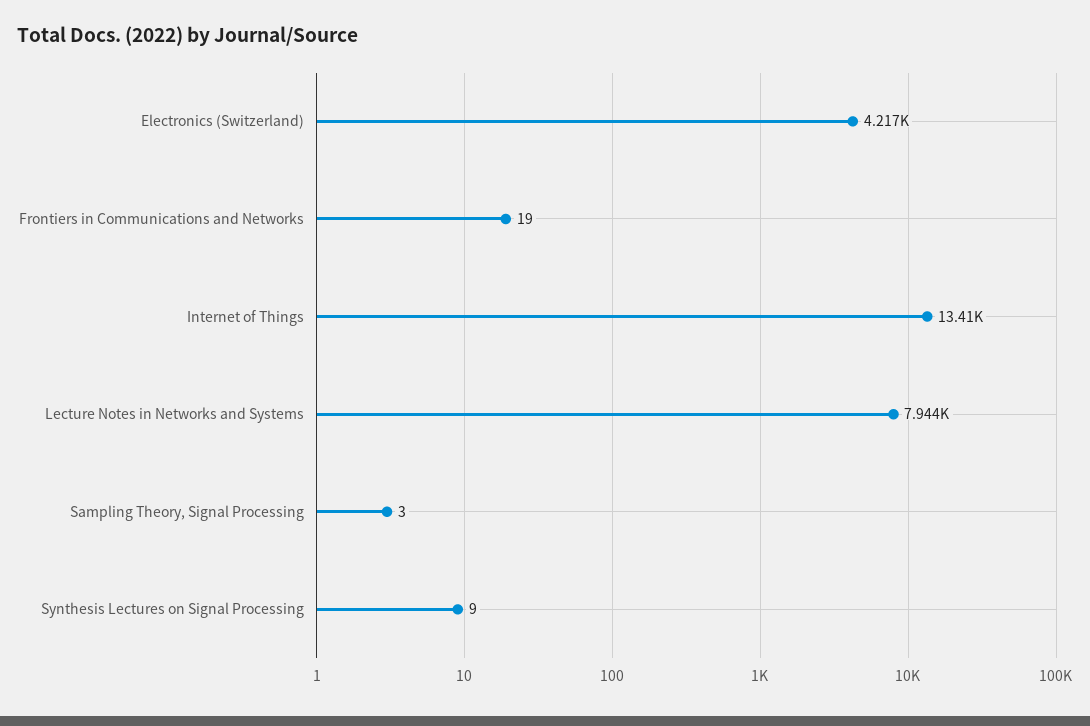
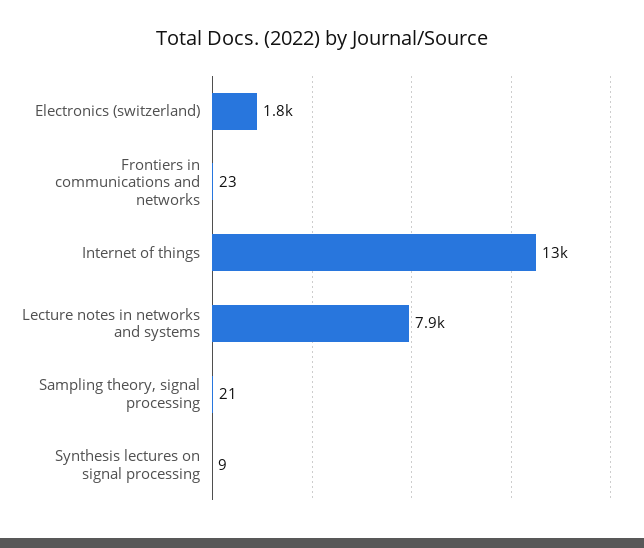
Electronics (Switzerland): 4217 -> 1800
Frontiers in Communications and Networks: 19 -> 23
Sampling Theory, Signal Processing: 3 -> 21

